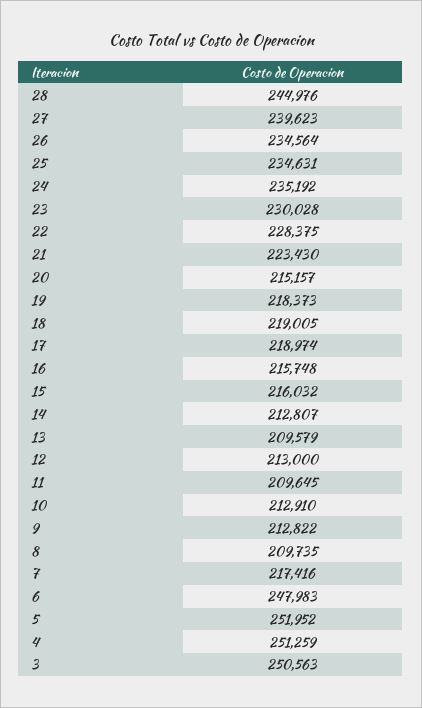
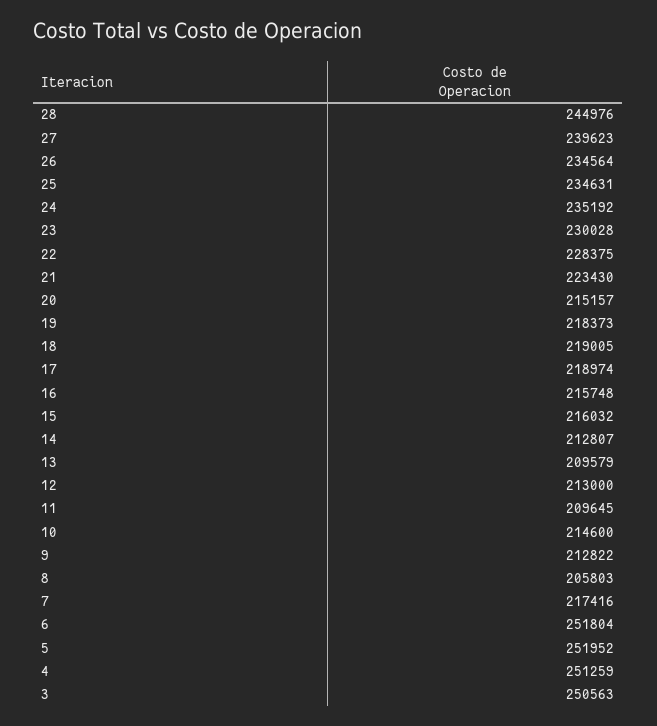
10: 212910 -> 214600
8: 209735 -> 205803
6: 247983 -> 251804

